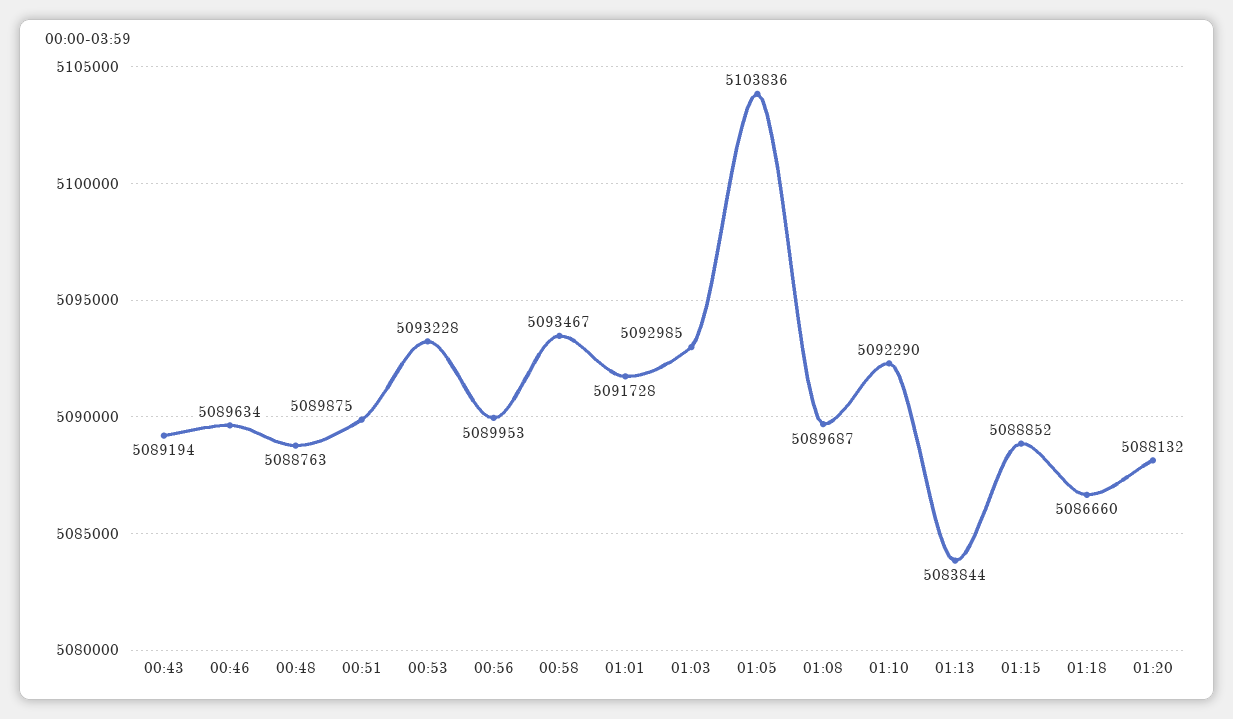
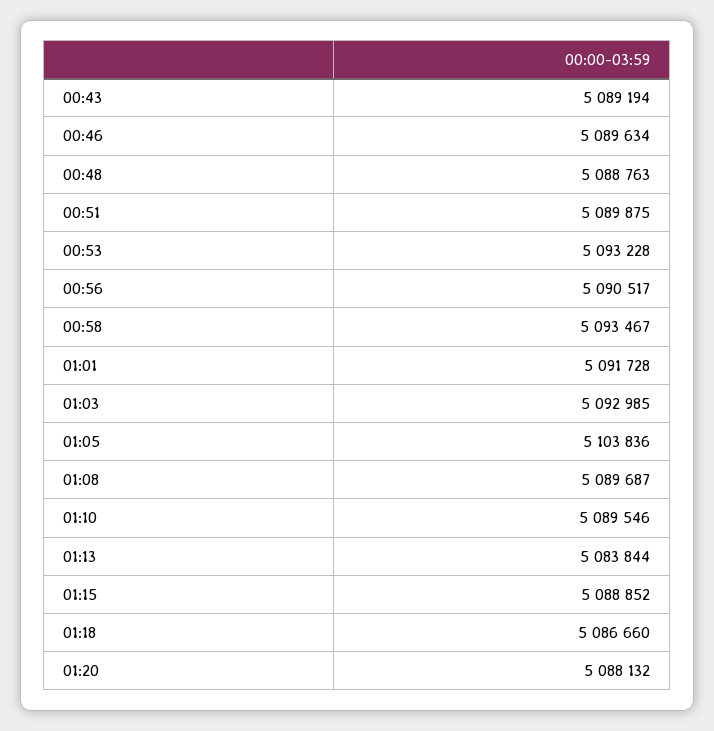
00:56: 5089953 -> 5090517
01:10: 5092290 -> 5089546

